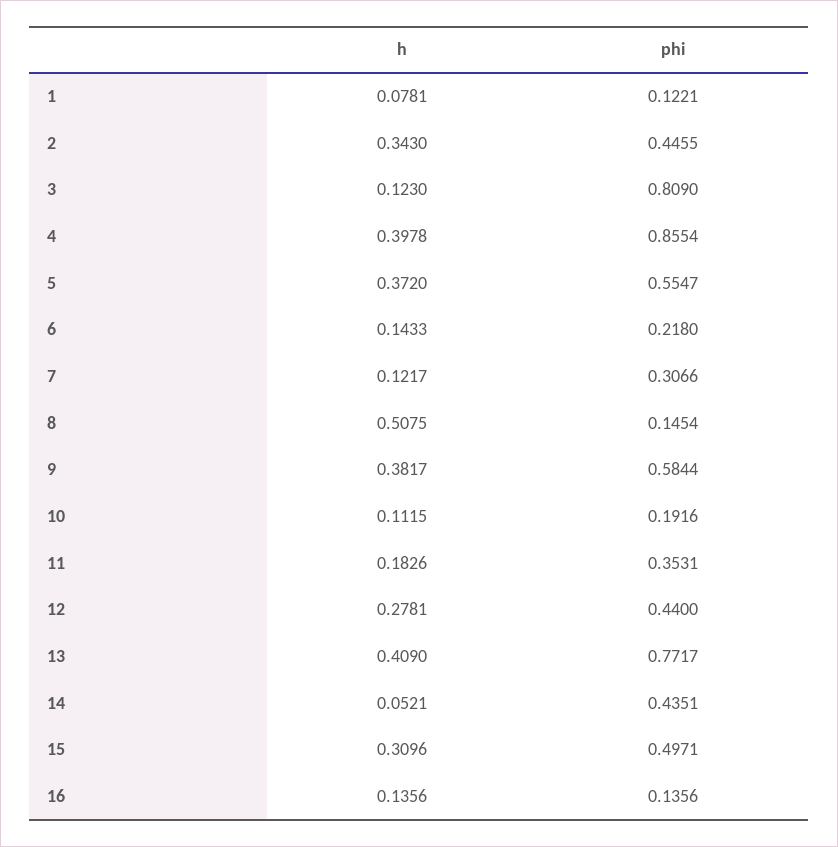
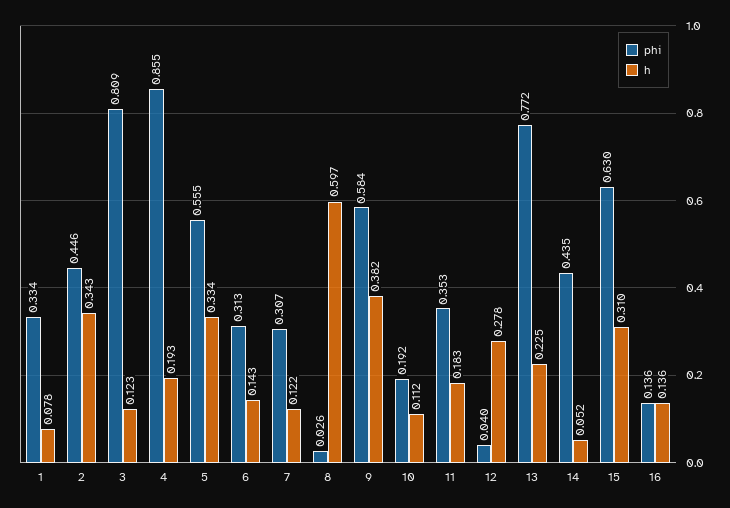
phi, 1: 0.1221 -> 0.334
h, 4: 0.3978 -> 0.193
h, 5: 0.372 -> 0.334
phi, 6: 0.218 -> 0.313
h, 8: 0.5075 -> 0.597
phi, 8: 0.1454 -> 0.026
phi, 12: 0.44 -> 0.04
h, 13: 0.409 -> 0.225
phi, 15: 0.4971 -> 0.63

